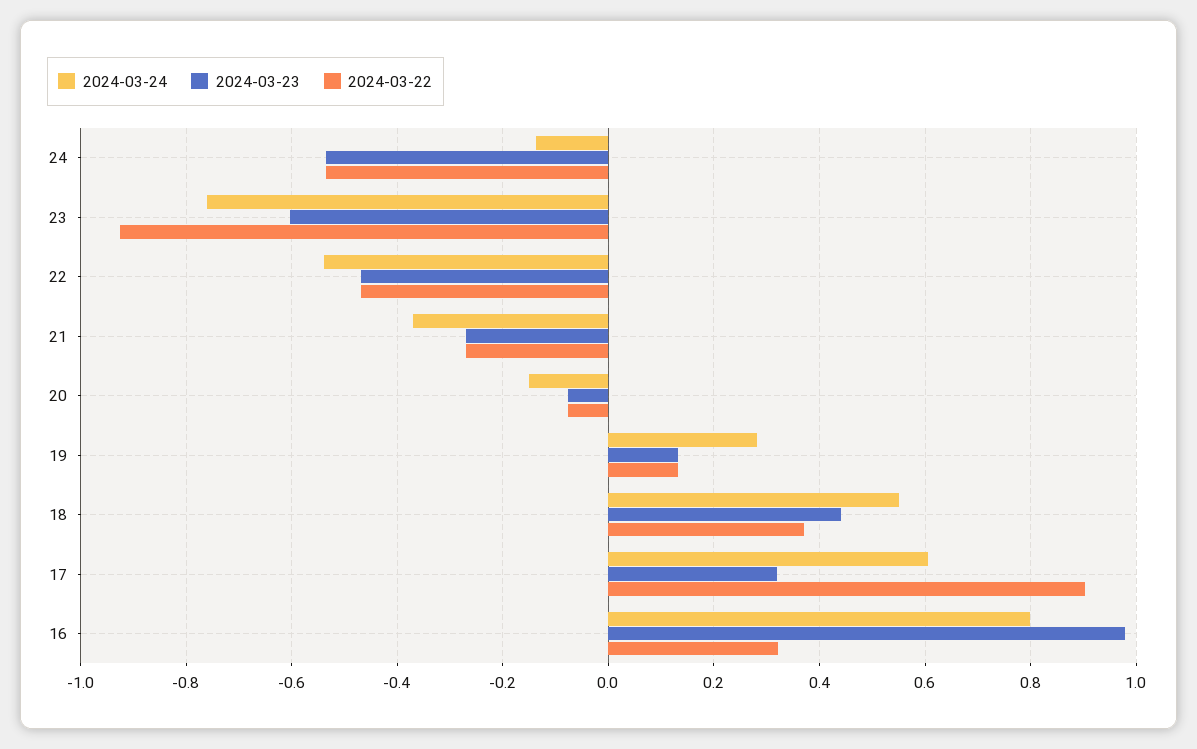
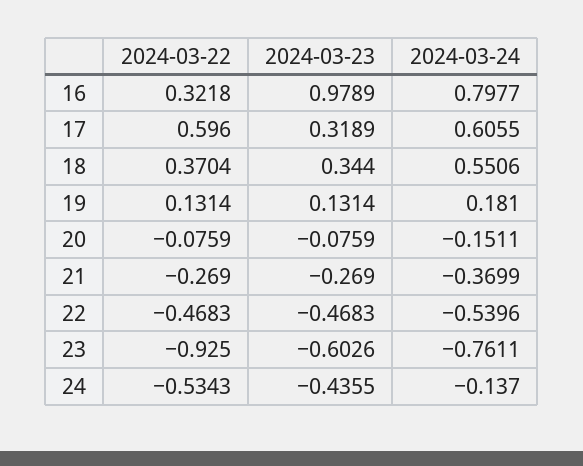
2024-03-23, 24: -0.54 -> -0.4355
2024-03-24, 19: 0.28 -> 0.181
2024-03-23, 18: 0.44 -> 0.344
2024-03-22, 17: 0.9 -> 0.596

